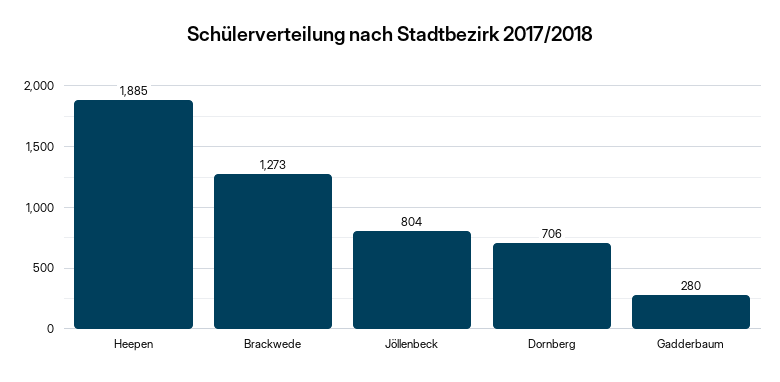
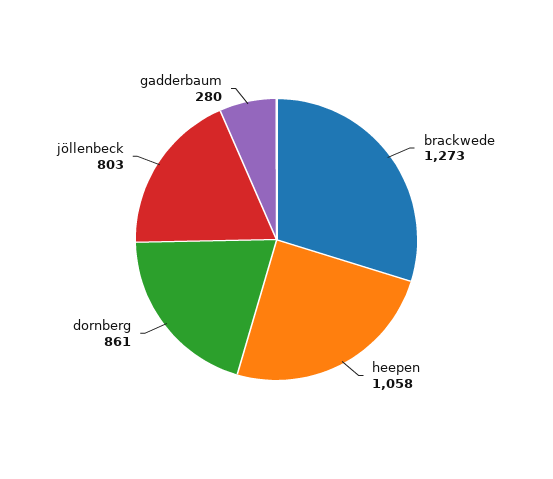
Heepen: 1885 -> 1058
Jöllenbeck: 804 -> 803
Dornberg: 706 -> 861

